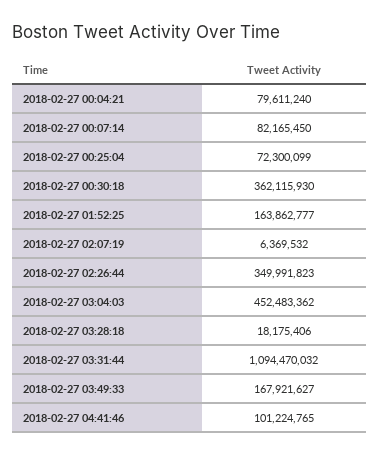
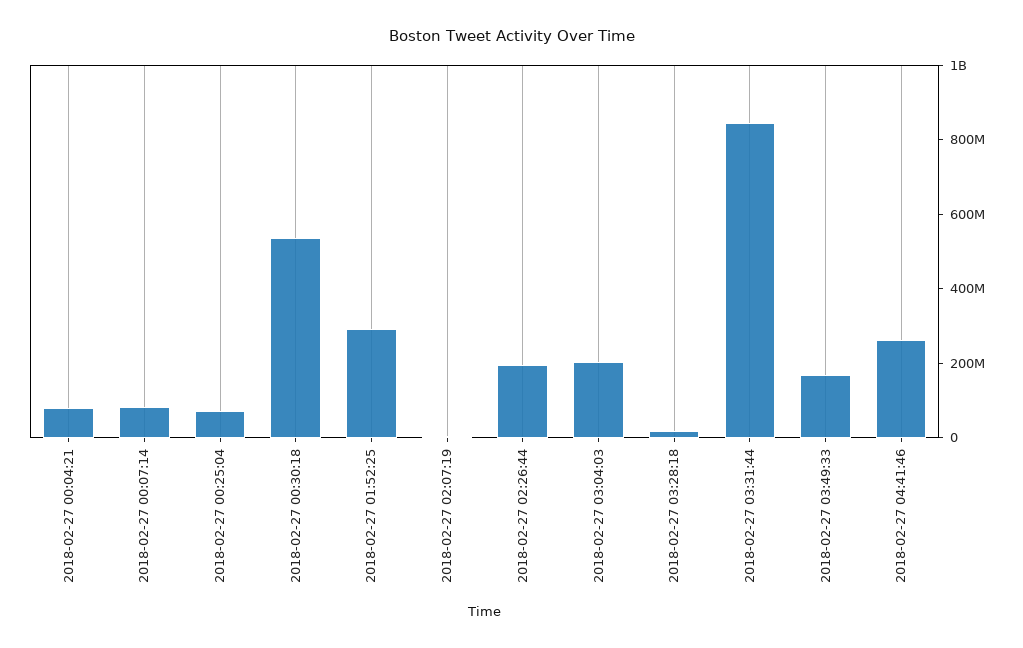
2018-02-27 00:30:18: 362115930 -> 550000000
2018-02-27 01:52:25: 163862777 -> 300000000
2018-02-27 02:26:44: 349991823 -> 200000000
2018-02-27 03:04:03: 452483362 -> 200000000
2018-02-27 03:31:44: 1094470032 -> 850000000
2018-02-27 04:41:46: 101224765 -> 250000000

